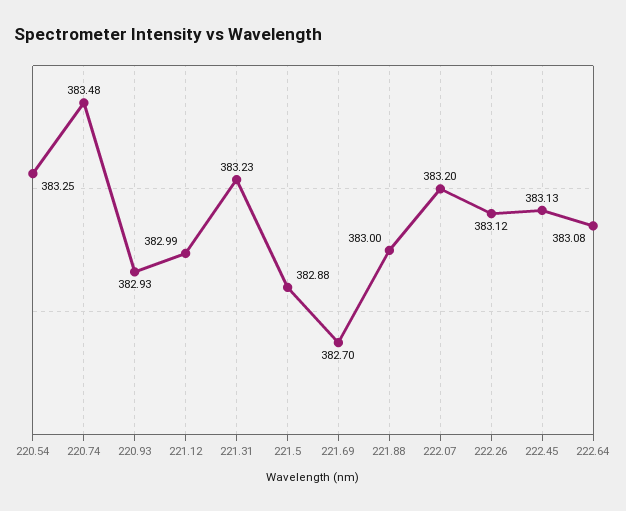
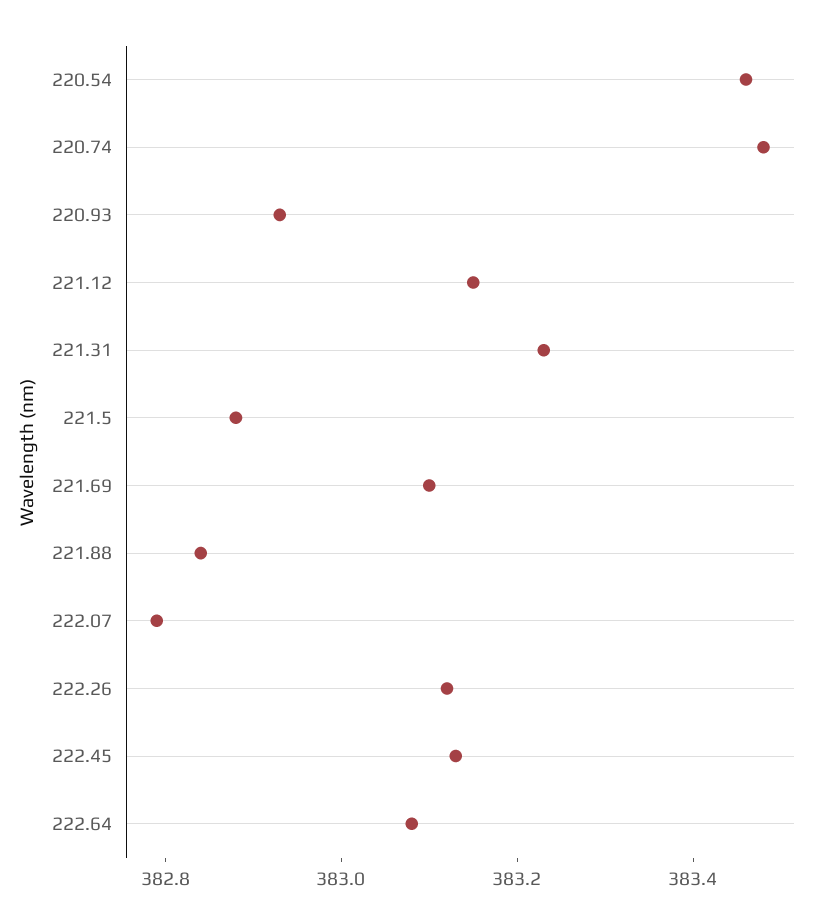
220.54: 383.25 -> 383.45
221.12: 382.99 -> 383.15
221.69: 382.7 -> 383.1
221.88: 383 -> 382.85
222.07: 383.2 -> 382.8

